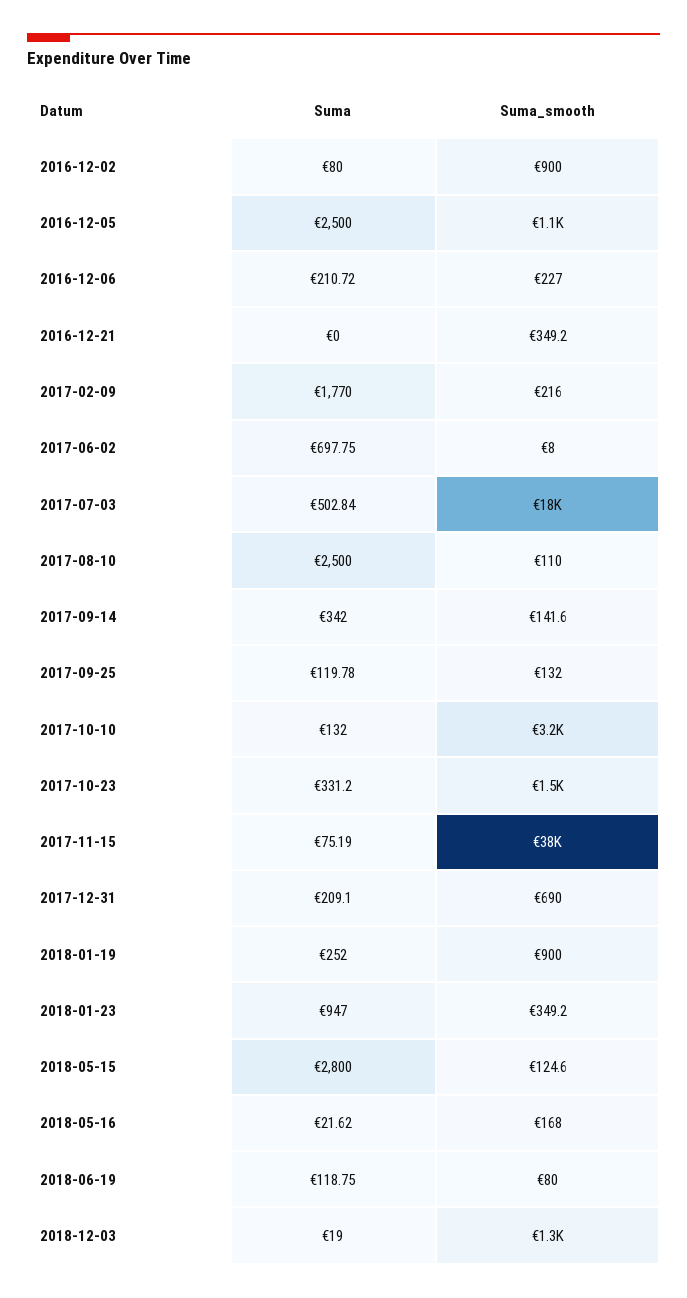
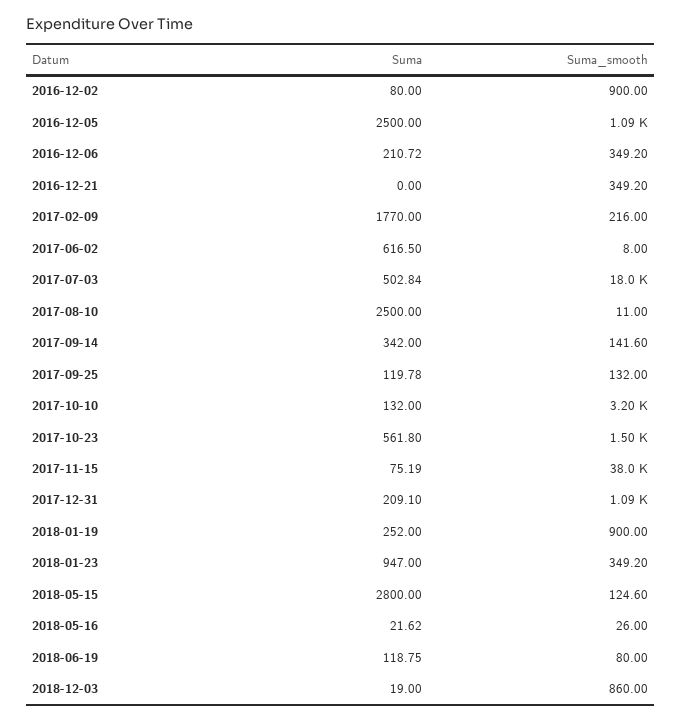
Suma_smooth, 2016-12-06: 227 -> 349.2
Suma, 2017-06-02: 697.75 -> 616.5
Suma_smooth, 2017-08-10: 110 -> 11
Suma, 2017-10-23: 331.2 -> 561.8
Suma_smooth, 2017-12-31: 690 -> 1090
Suma_smooth, 2018-05-16: 168 -> 26
Suma_smooth, 2018-12-03: 1300 -> 860

